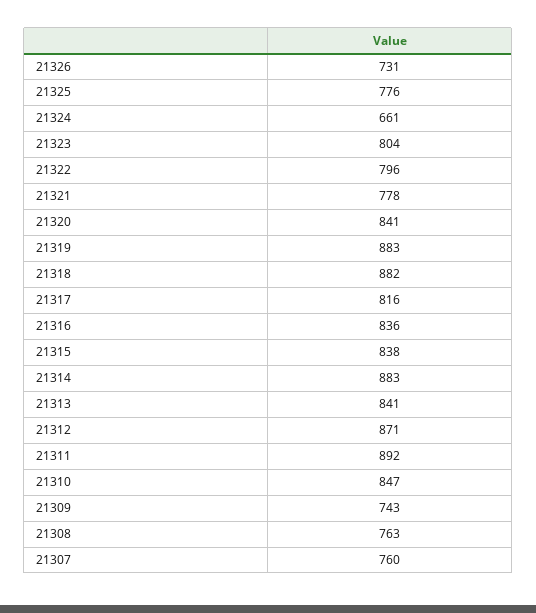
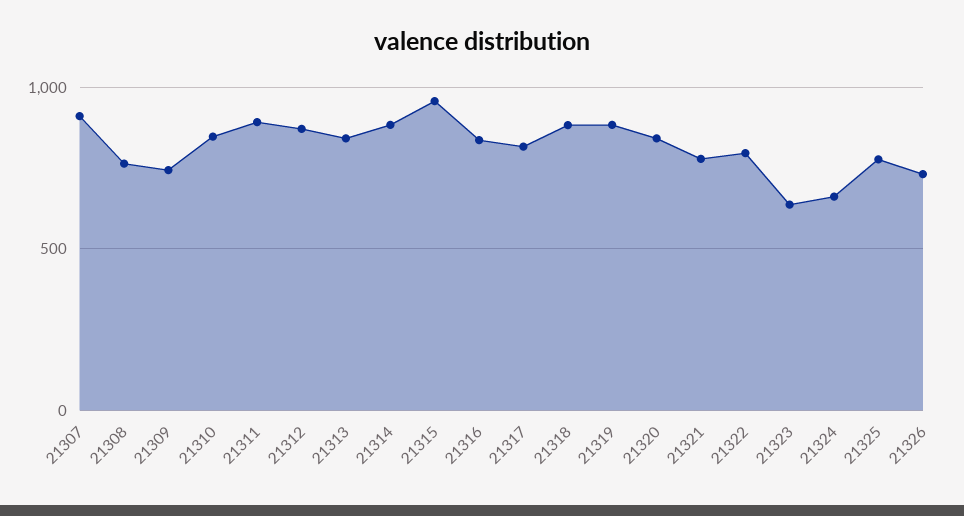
21323: 804 -> 650
21315: 838 -> 950
21307: 760 -> 900

